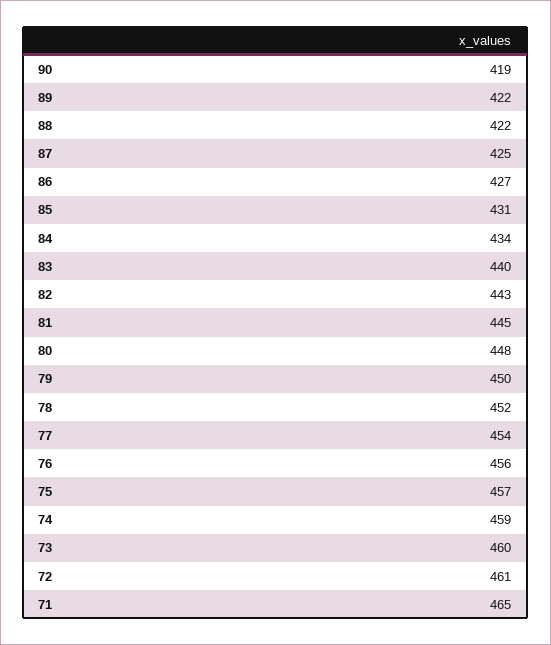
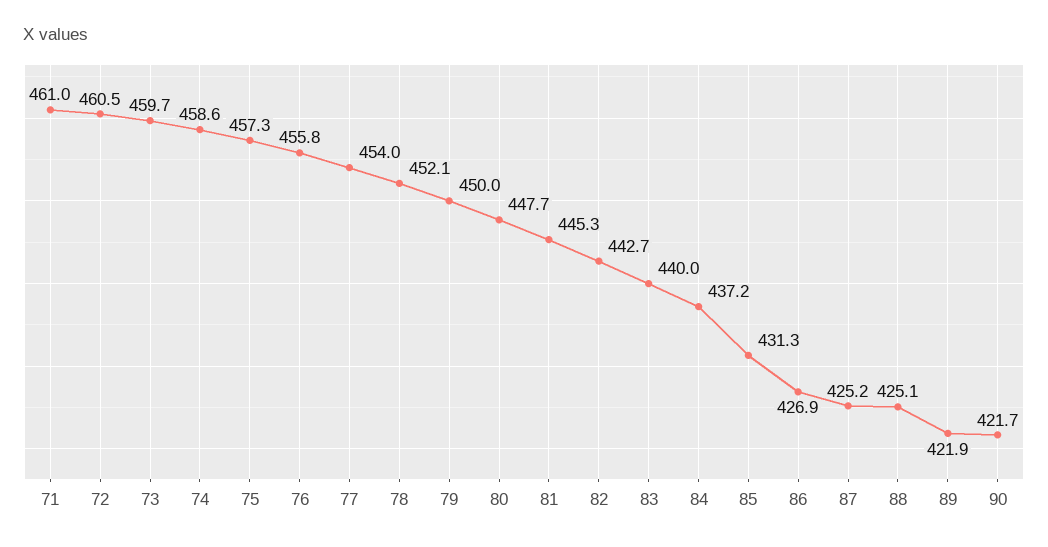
90: 419 -> 421.7
88: 422 -> 425.1
84: 434 -> 437.2
71: 465 -> 461

